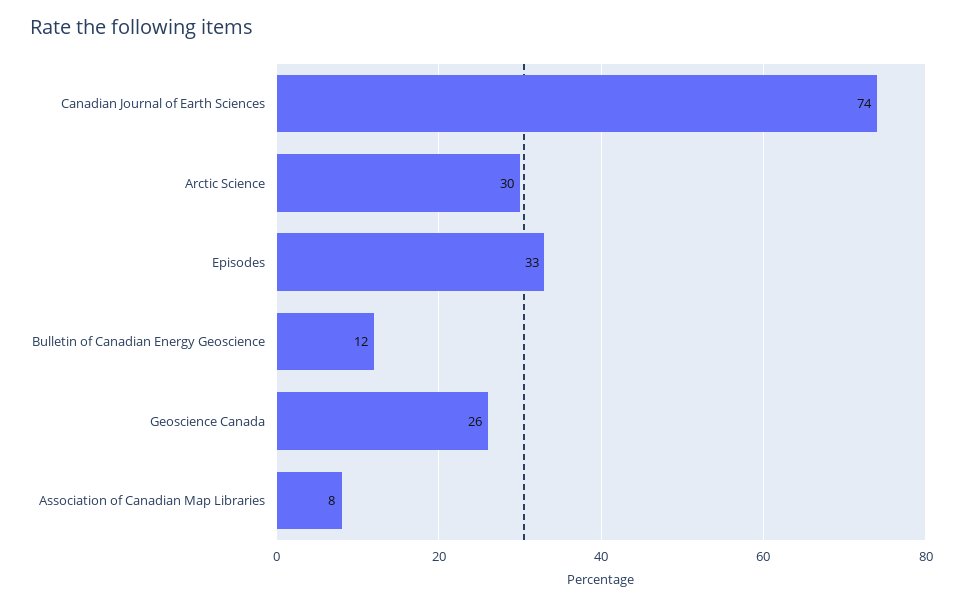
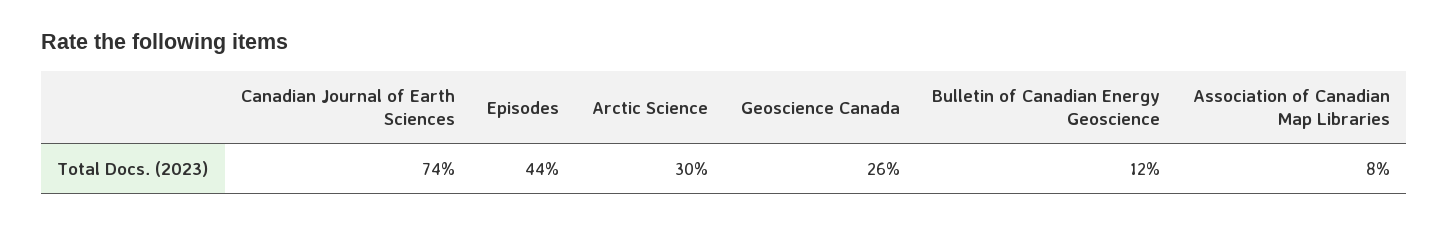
Episodes: 33 -> 44

